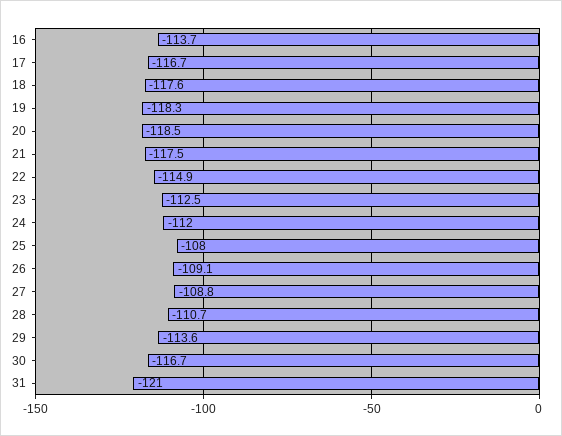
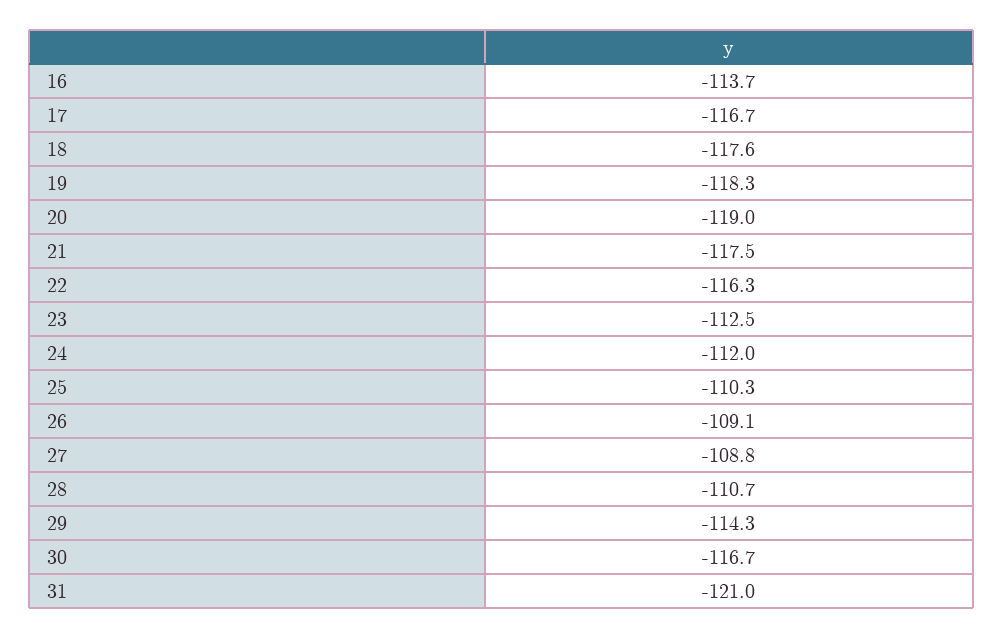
20: -118.5 -> -119
22: -114.9 -> -116.3
25: -108 -> -110.3
29: -113.6 -> -114.3

